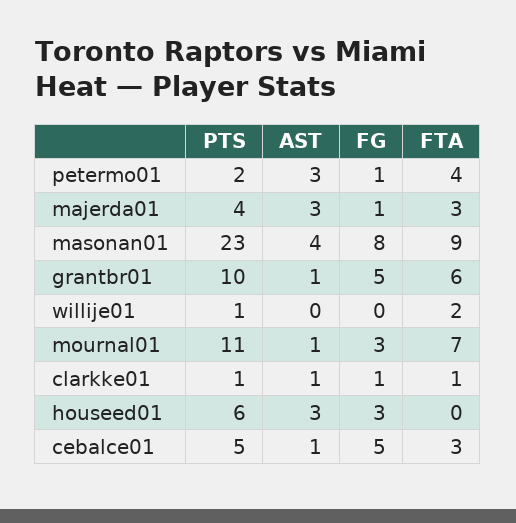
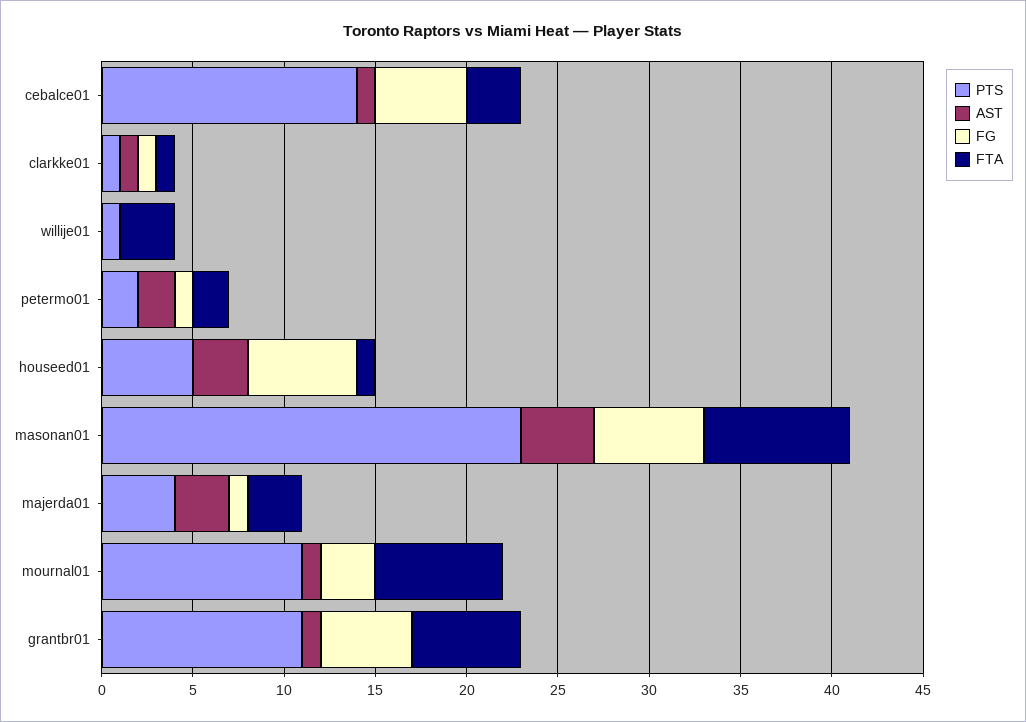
AST, petermo01: 3 -> 2
FTA, petermo01: 4 -> 2
FG, masonan01: 8 -> 6
FTA, masonan01: 9 -> 8
PTS, grantbr01: 10 -> 11
FTA, willije01: 2 -> 3
PTS, houseed01: 6 -> 5
FG, houseed01: 3 -> 6
FTA, houseed01: 0 -> 1
PTS, cebalce01: 5 -> 14

